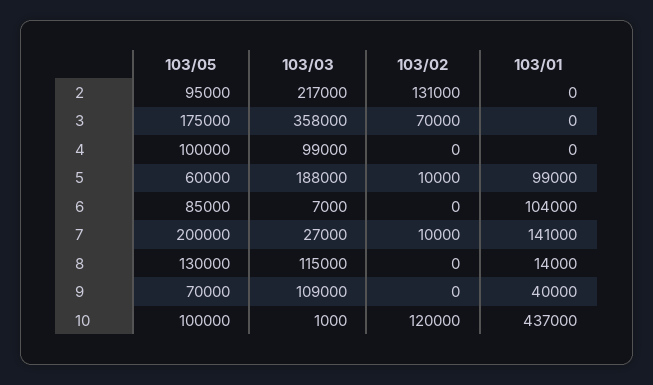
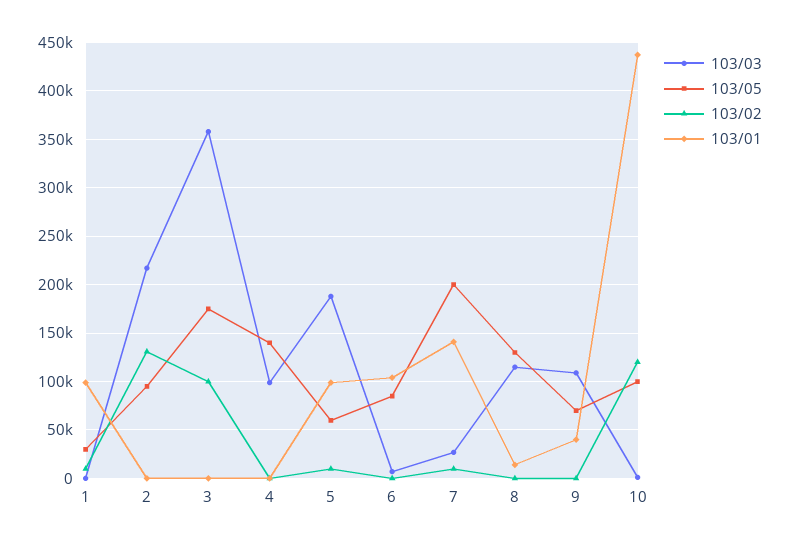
103/02, 3: 70000 -> 100000
103/05, 4: 100000 -> 140000
103/03, 1: none -> 0
103/05, 1: none -> 30000
103/02, 1: none -> 10000
103/01, 1: none -> 100000

